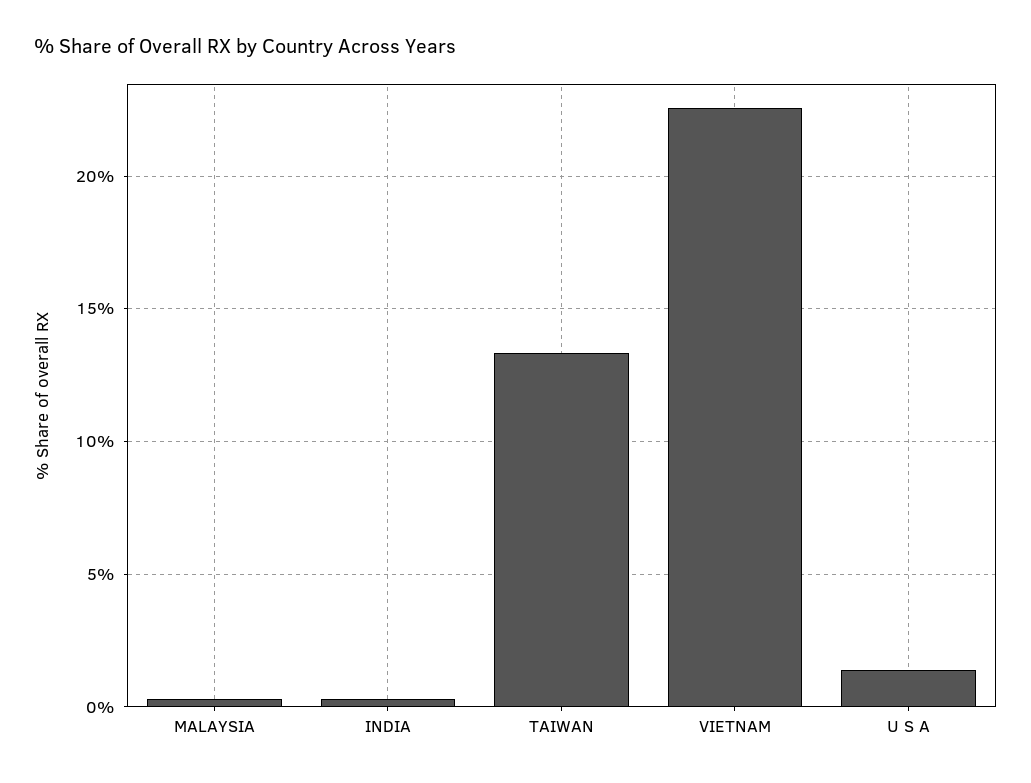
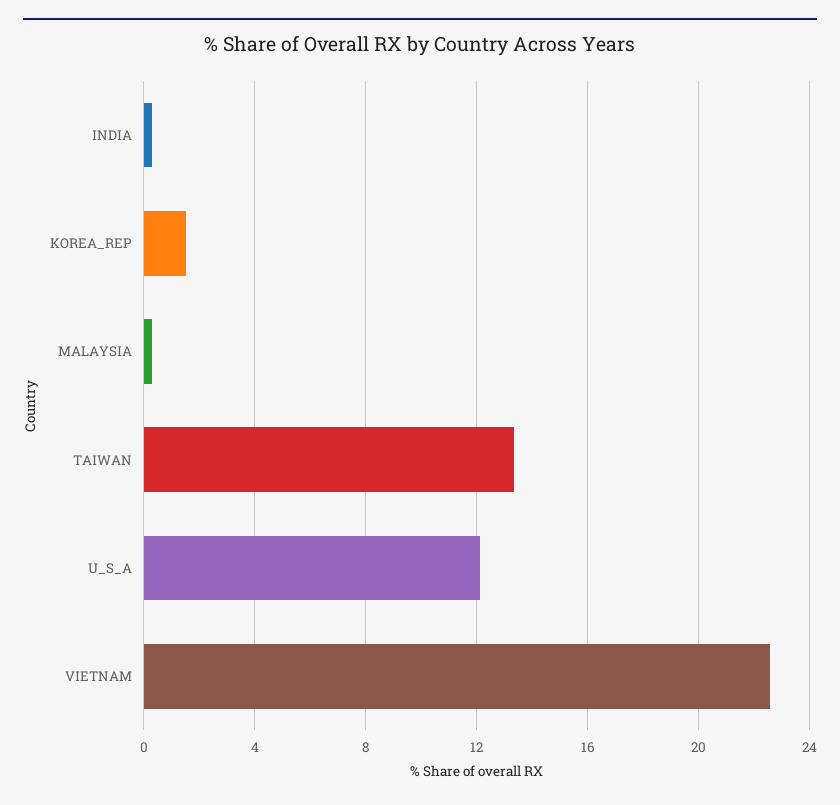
U S A: 1.5 -> 12
KOREA_REP: none -> 1.5

